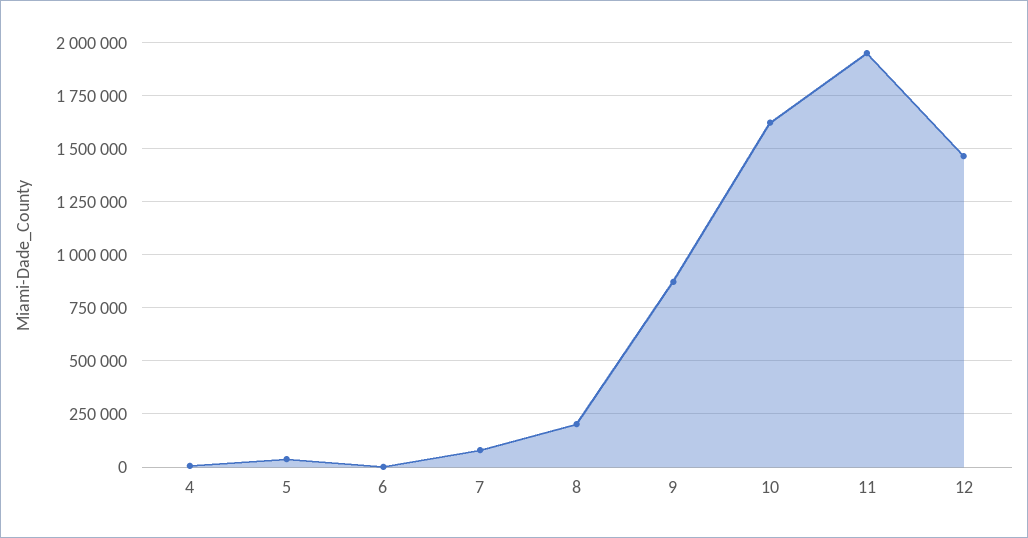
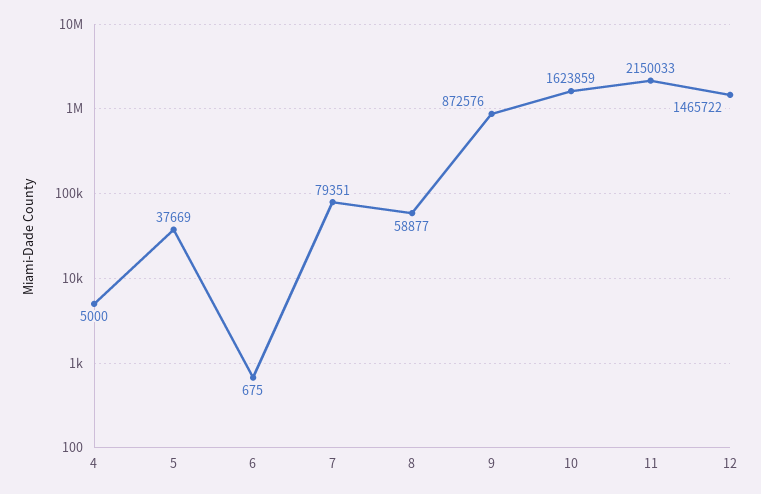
8: 200000 -> 58877
11: 1950000 -> 2150033

